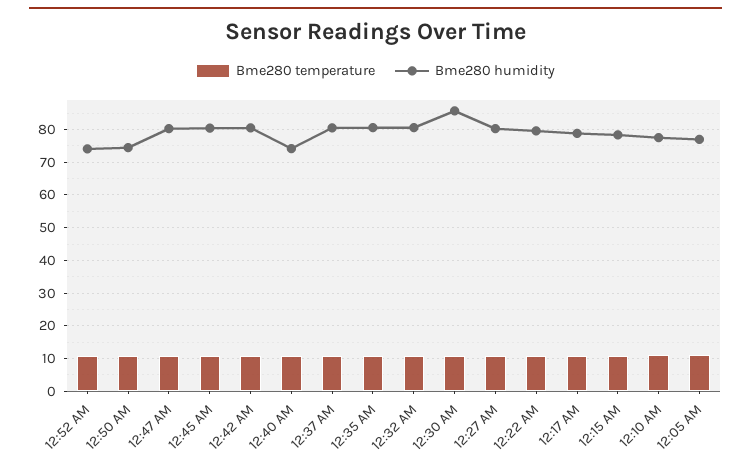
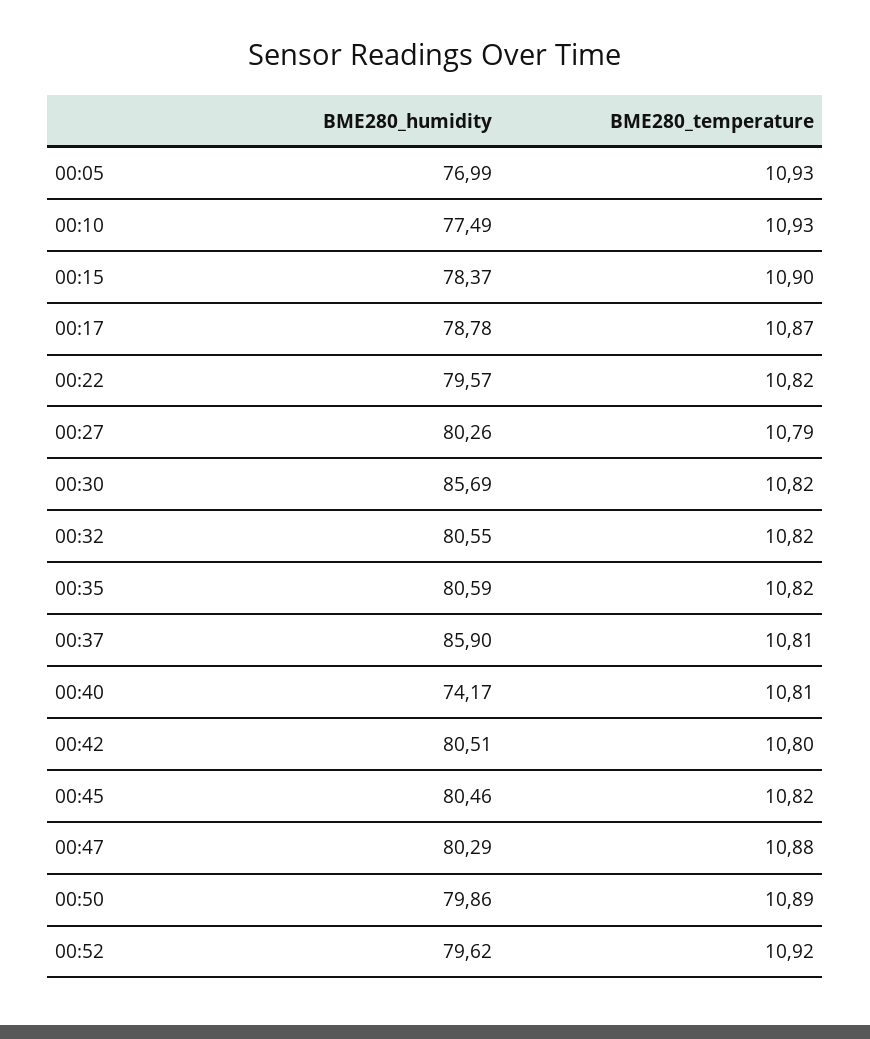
Bme280 humidity, 12:52 AM: 74 -> 79.62
Bme280 humidity, 12:50 AM: 74 -> 79.86
Bme280 humidity, 12:37 AM: 80 -> 85.9

